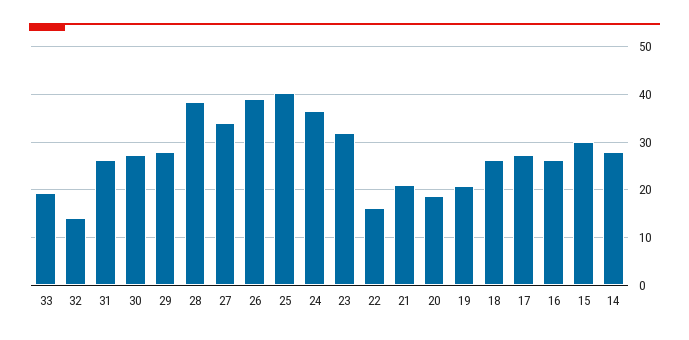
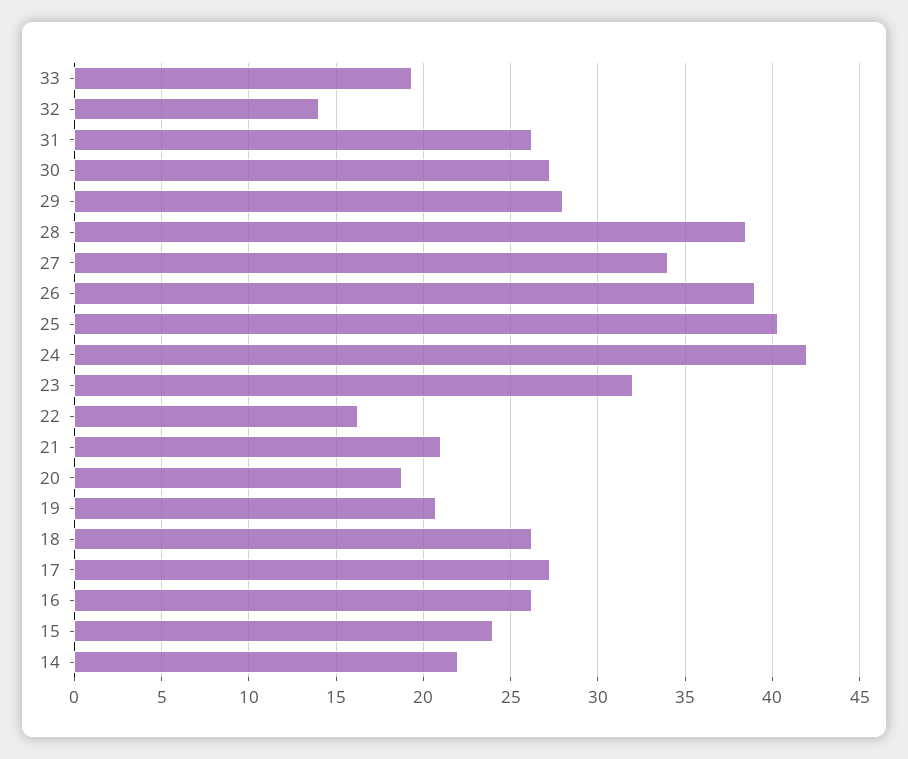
24: 36 -> 42
15: 30 -> 24
14: 28 -> 22

